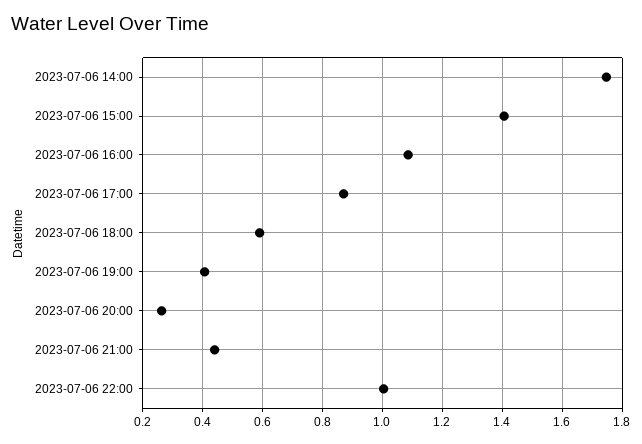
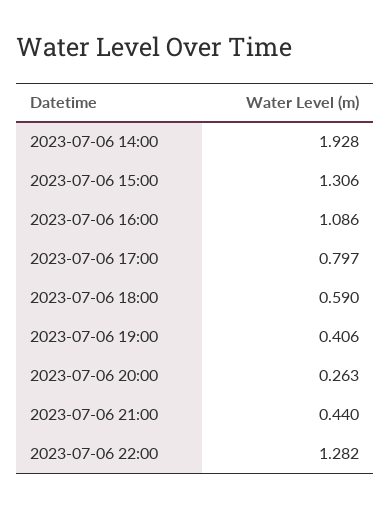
2023-07-06 14:00: 1.75 -> 1.928
2023-07-06 15:00: 1.4 -> 1.306
2023-07-06 17:00: 0.875 -> 0.797
2023-07-06 22:00: 1 -> 1.282

